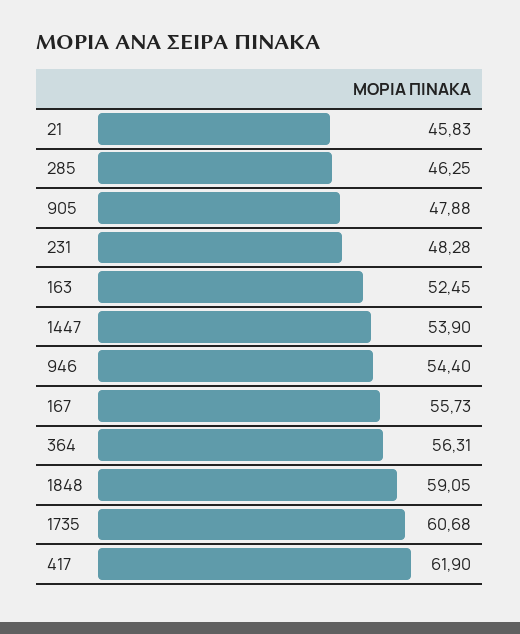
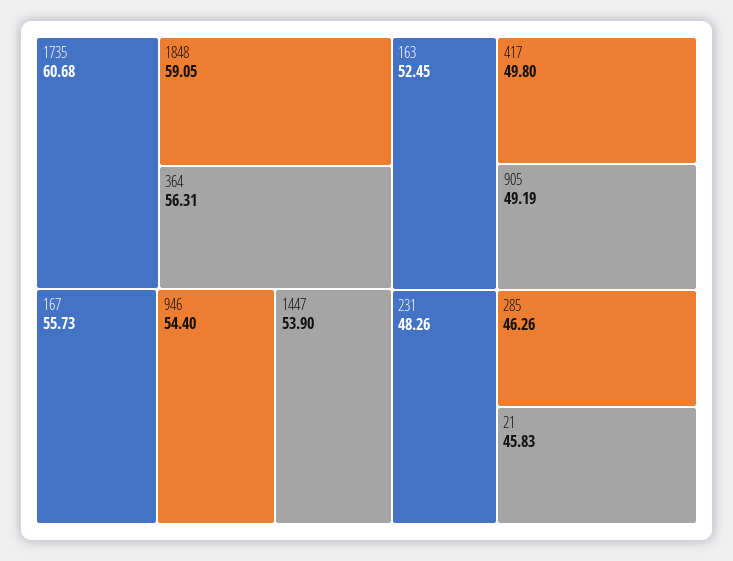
285: 46.25 -> 46.26
905: 47.88 -> 49.19
231: 48.28 -> 48.26
417: 61.9 -> 49.8

